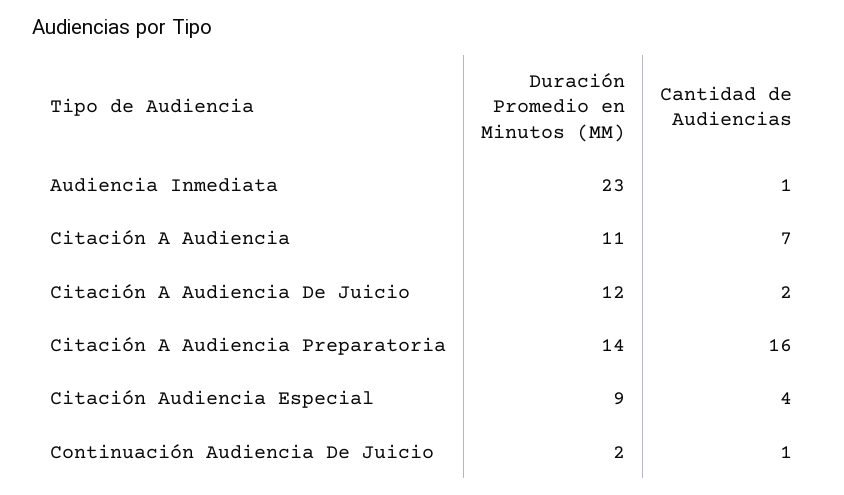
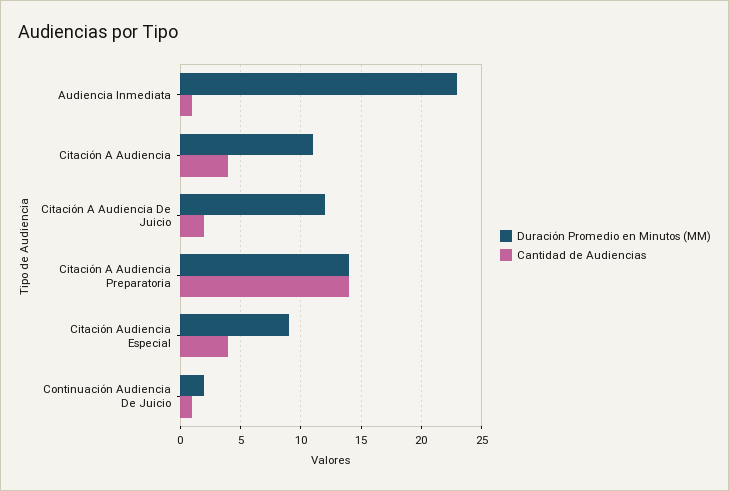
Cantidad de Audiencias, Citación A Audiencia: 7 -> 4
Cantidad de Audiencias, Citación A Audiencia Preparatoria: 16 -> 14

